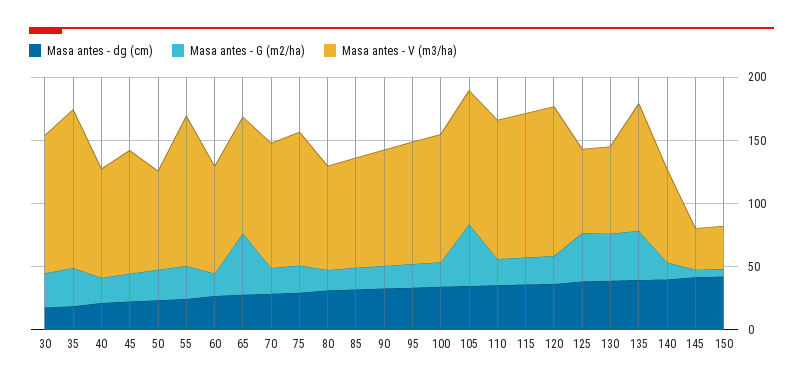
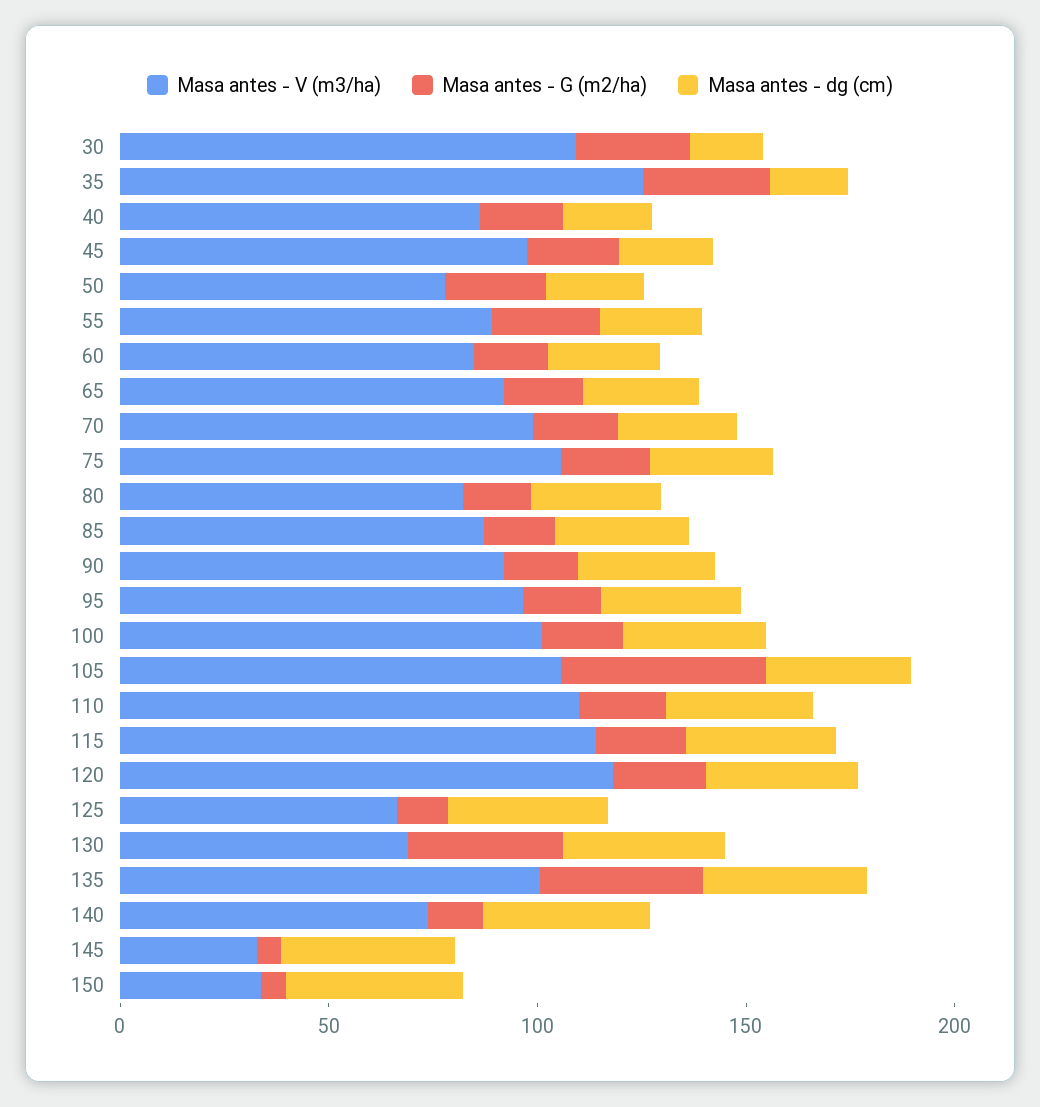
Masa antes - V (m3/ha), 55: 120 -> 90
Masa antes - G (m2/ha), 65: 50 -> 20
Masa antes - G (m2/ha), 125: 40 -> 10

